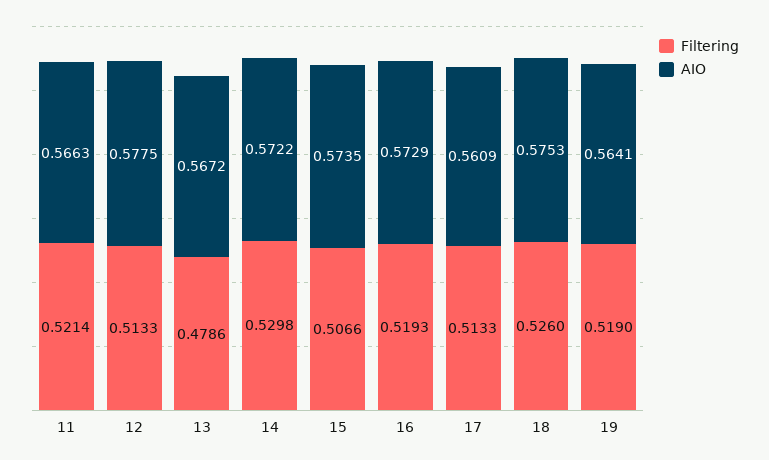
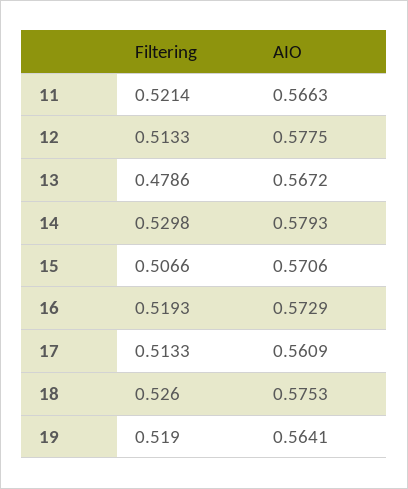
AIO, 14: 0.5722 -> 0.5793
AIO, 15: 0.5735 -> 0.5706

